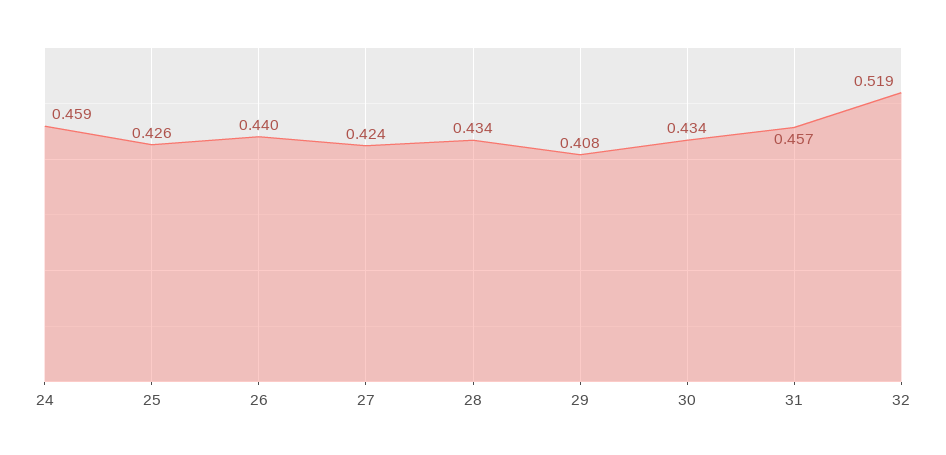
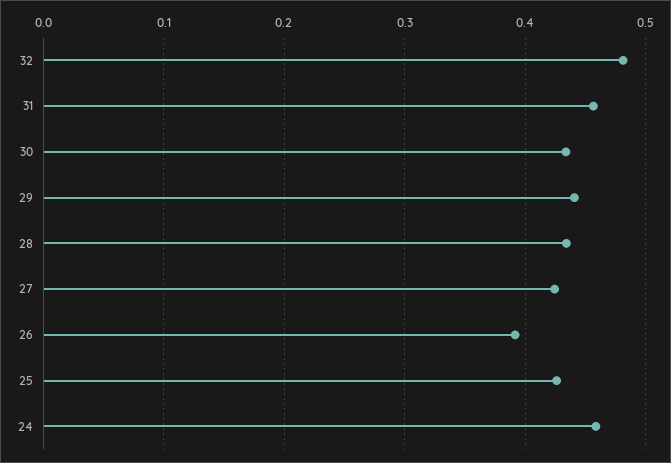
26: 0.44 -> 0.39
29: 0.408 -> 0.44
32: 0.519 -> 0.48

